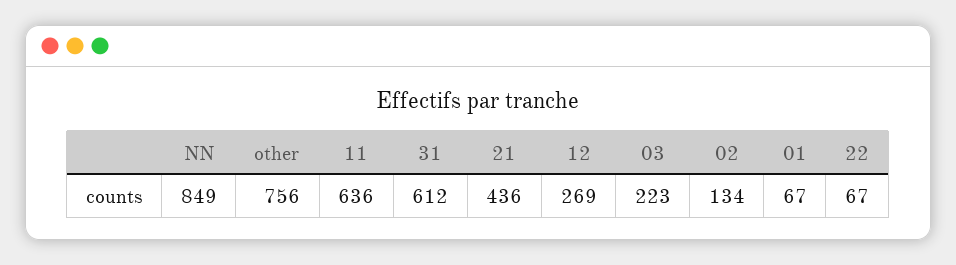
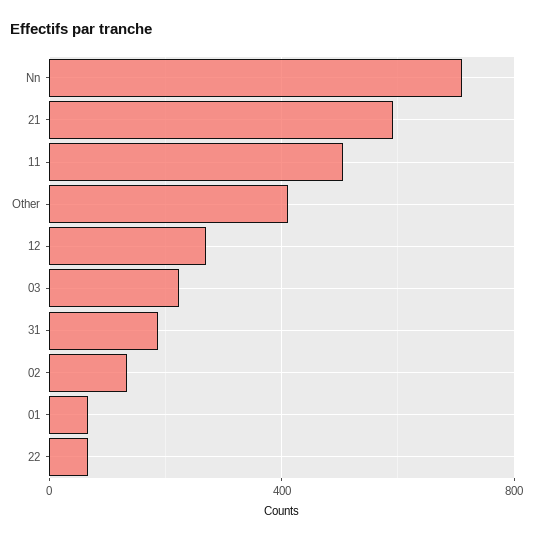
NN: 849 -> 700
other: 756 -> 400
11: 636 -> 500
31: 612 -> 200
21: 436 -> 600

